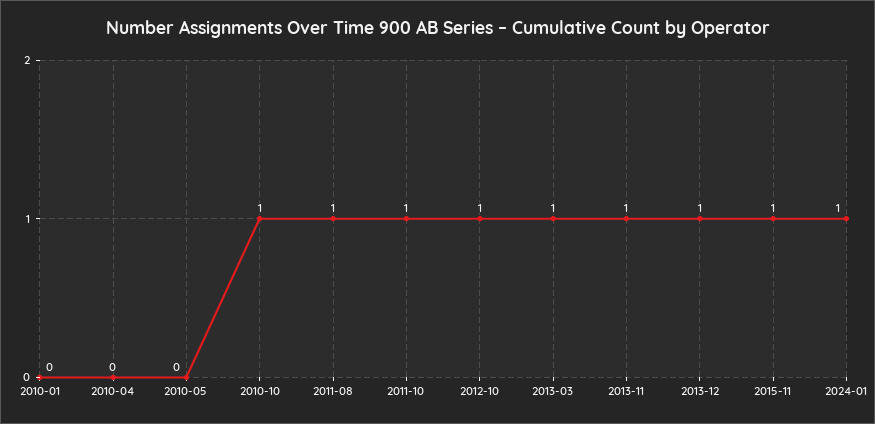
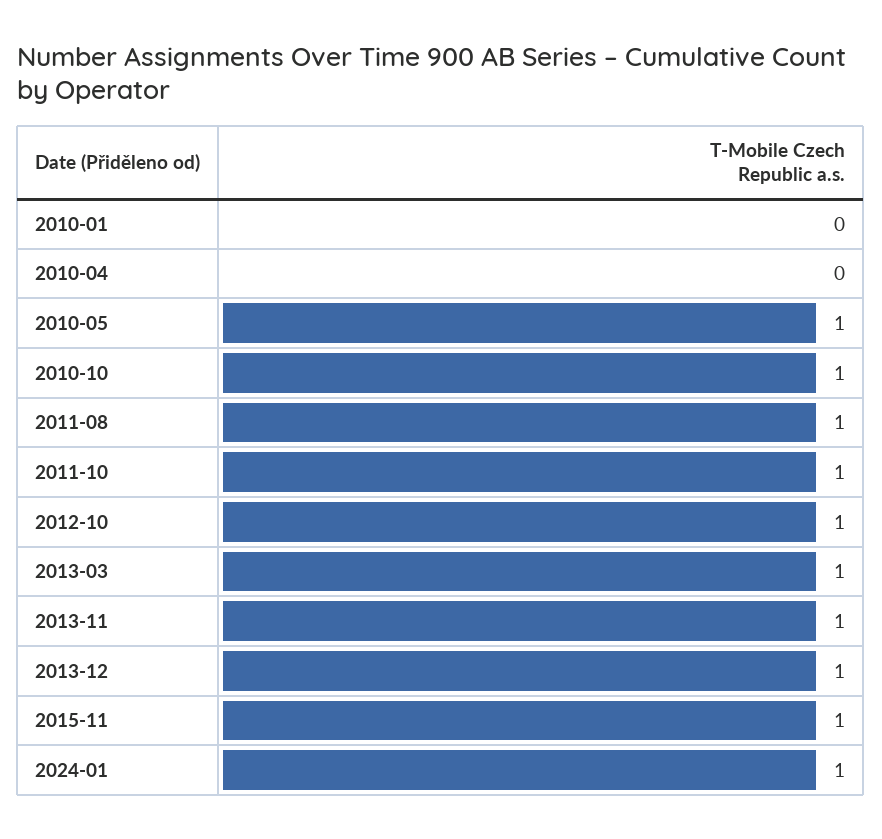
2010-05: 0 -> 1

